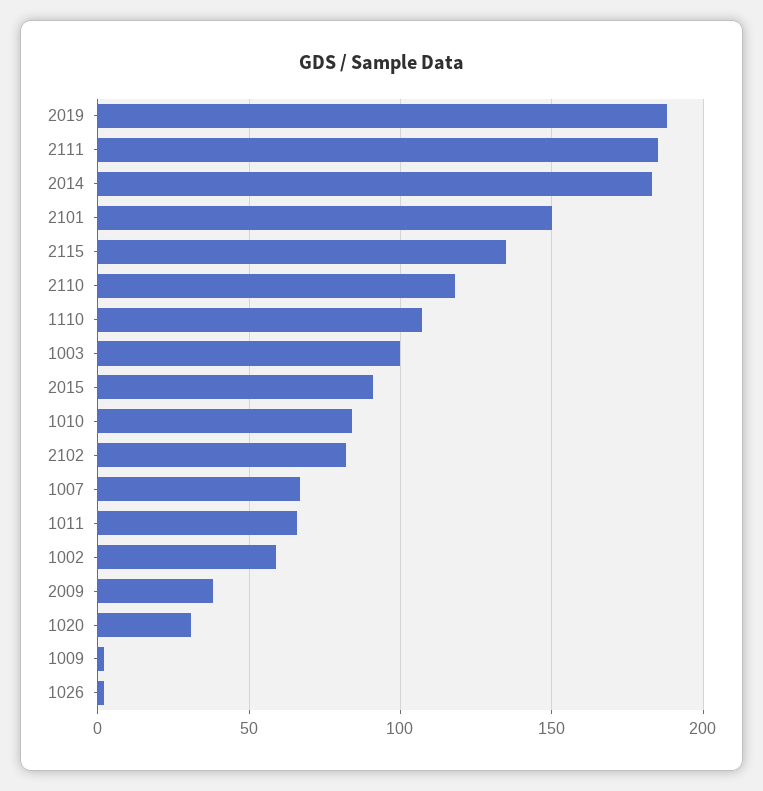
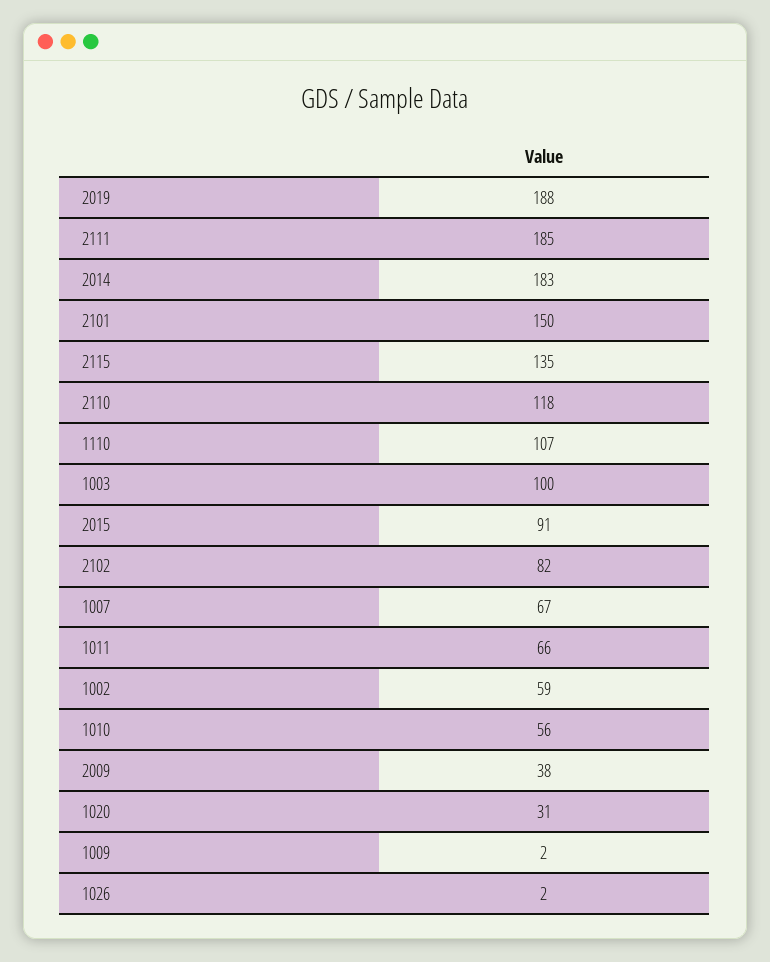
1010: 85 -> 56

